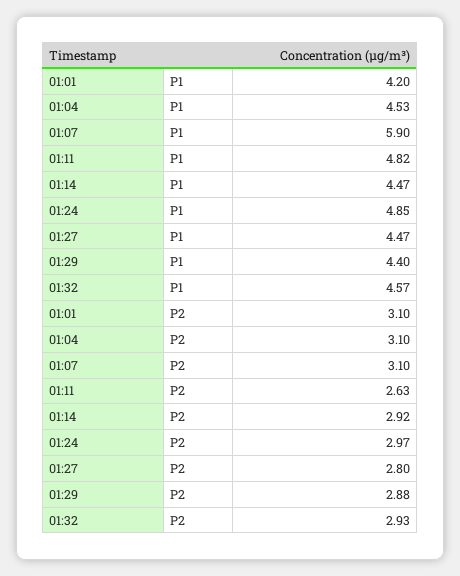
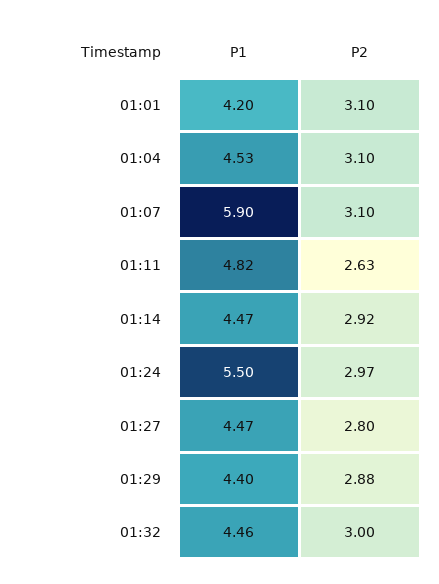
01:24, P1: 4.85 -> 5.5
01:32, P1: 4.57 -> 4.46
01:32, P2: 2.93 -> 3

